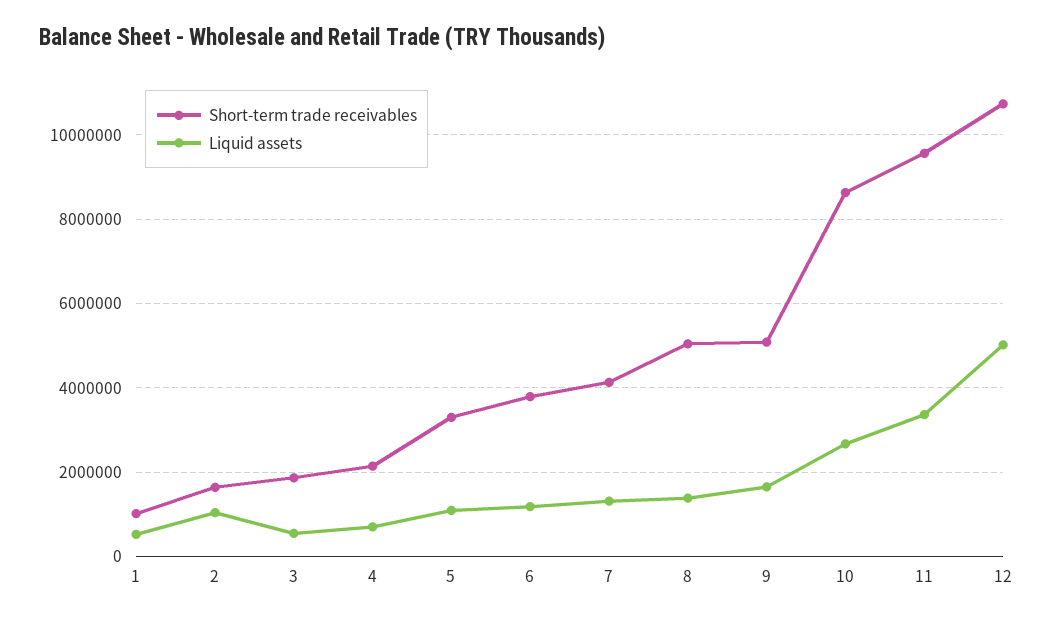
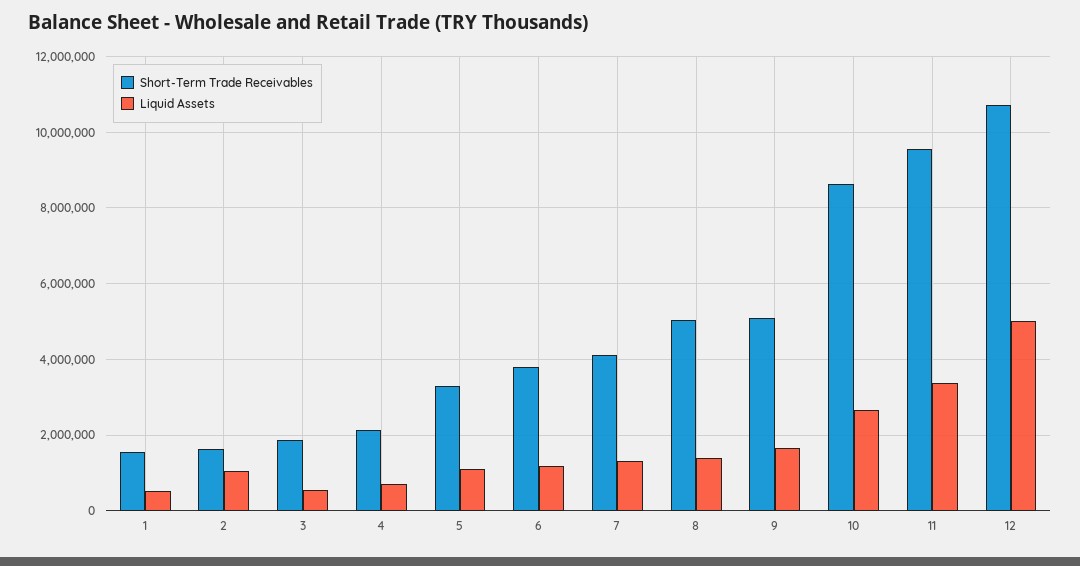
Short-term trade receivables, 1: 1000000 -> 1600000

